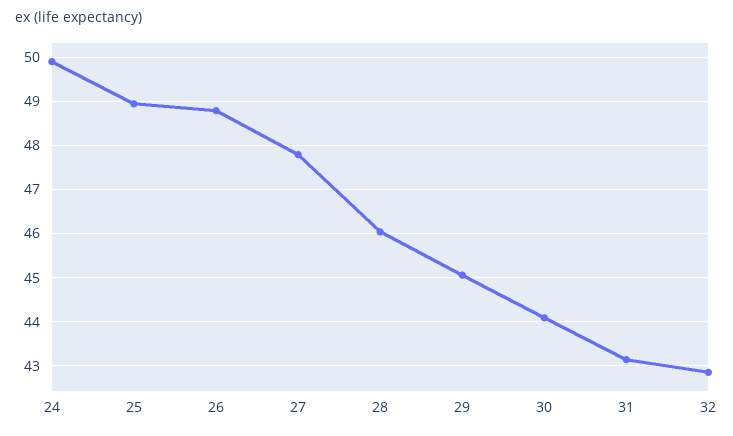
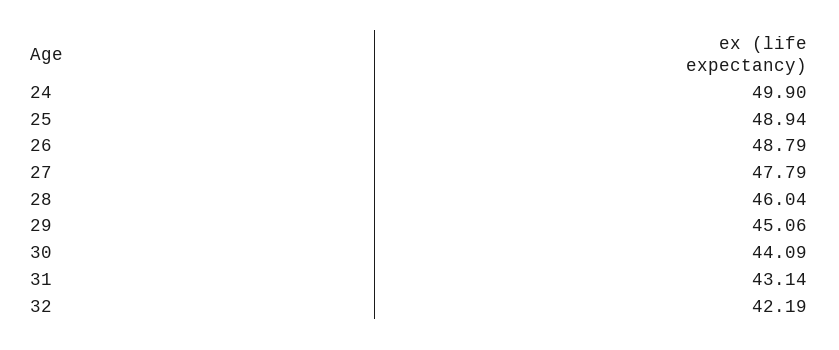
32: 42.8 -> 42.19

